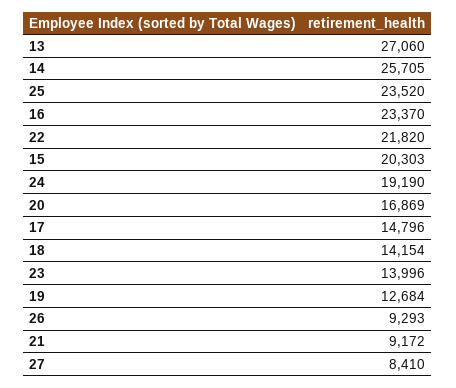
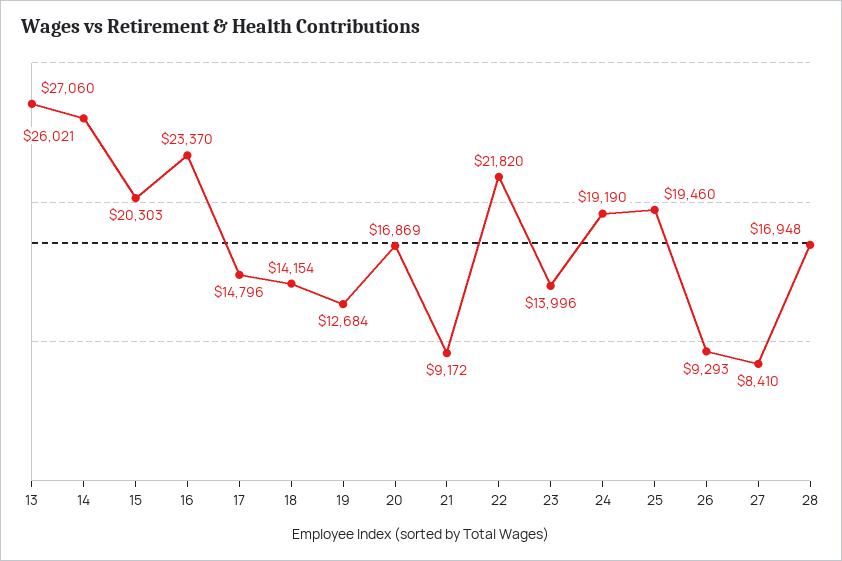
14: 25705 -> 26021
25: 23520 -> 19460
28: none -> 16948

